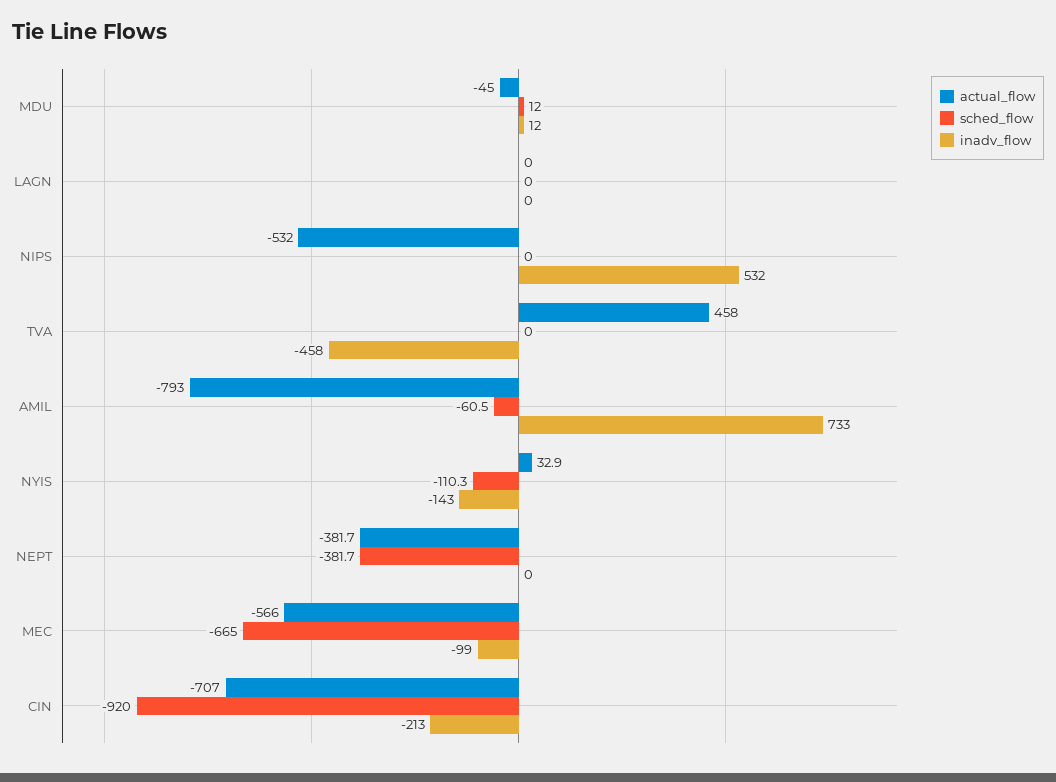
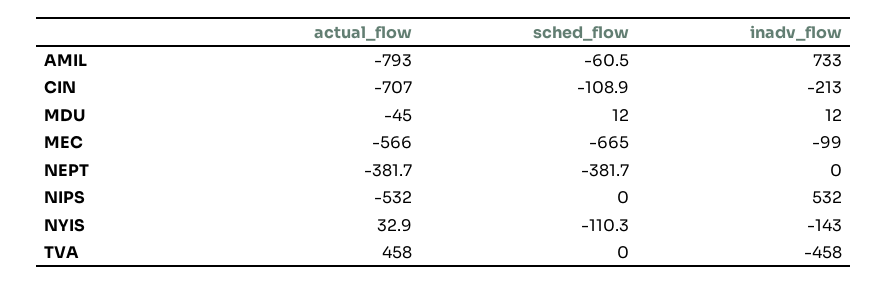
actual_flow, LAGN: 0 -> none
sched_flow, LAGN: 0 -> none
inadv_flow, LAGN: 0 -> none
sched_flow, CIN: -920 -> -108.9

